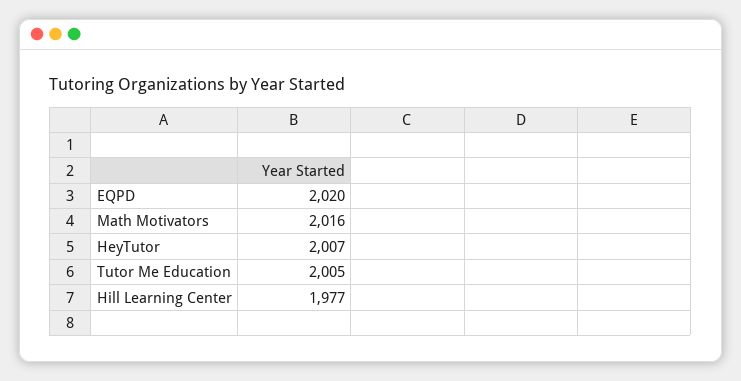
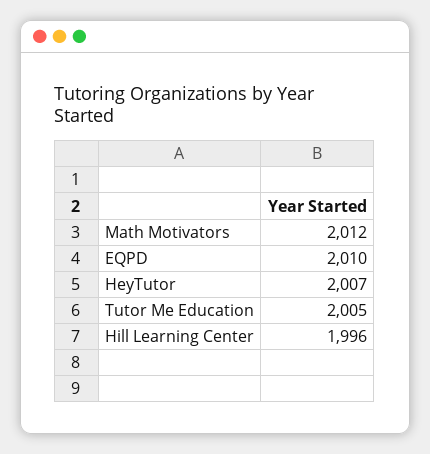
EQPD: 2020 -> 2010
Math Motivators: 2016 -> 2012
Hill Learning Center: 1977 -> 1996

